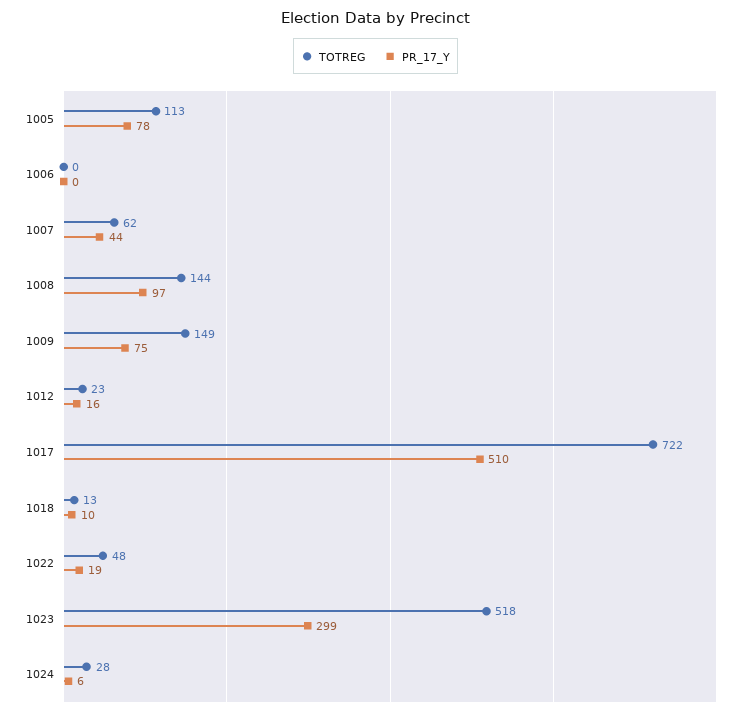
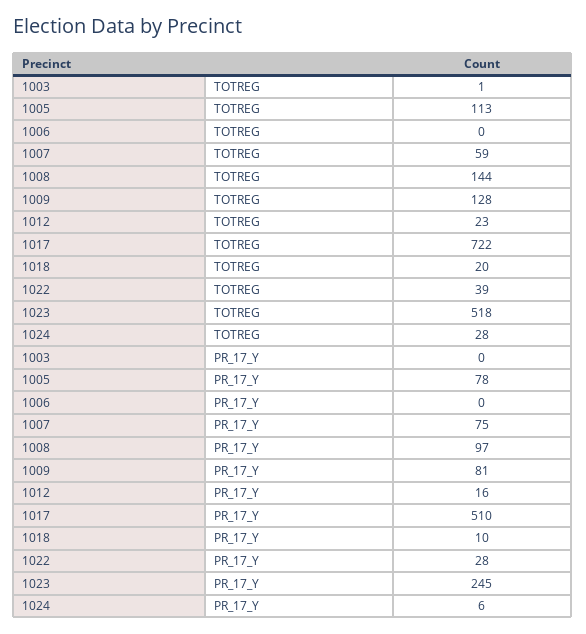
TOTREG, 1007: 62 -> 59
PR_17_Y, 1007: 44 -> 75
TOTREG, 1009: 149 -> 128
PR_17_Y, 1009: 75 -> 81
TOTREG, 1018: 13 -> 20
TOTREG, 1022: 48 -> 39
PR_17_Y, 1022: 19 -> 28
PR_17_Y, 1023: 299 -> 245
TOTREG, 1003: none -> 1
PR_17_Y, 1003: none -> 0

